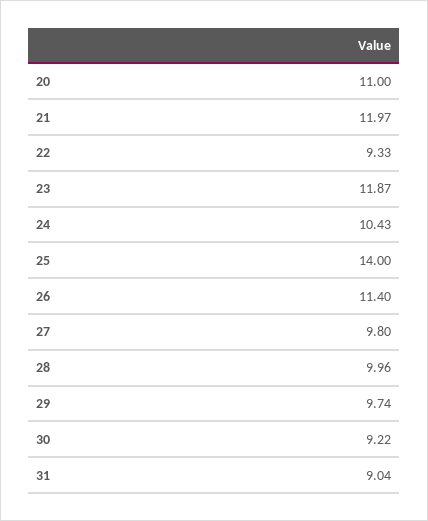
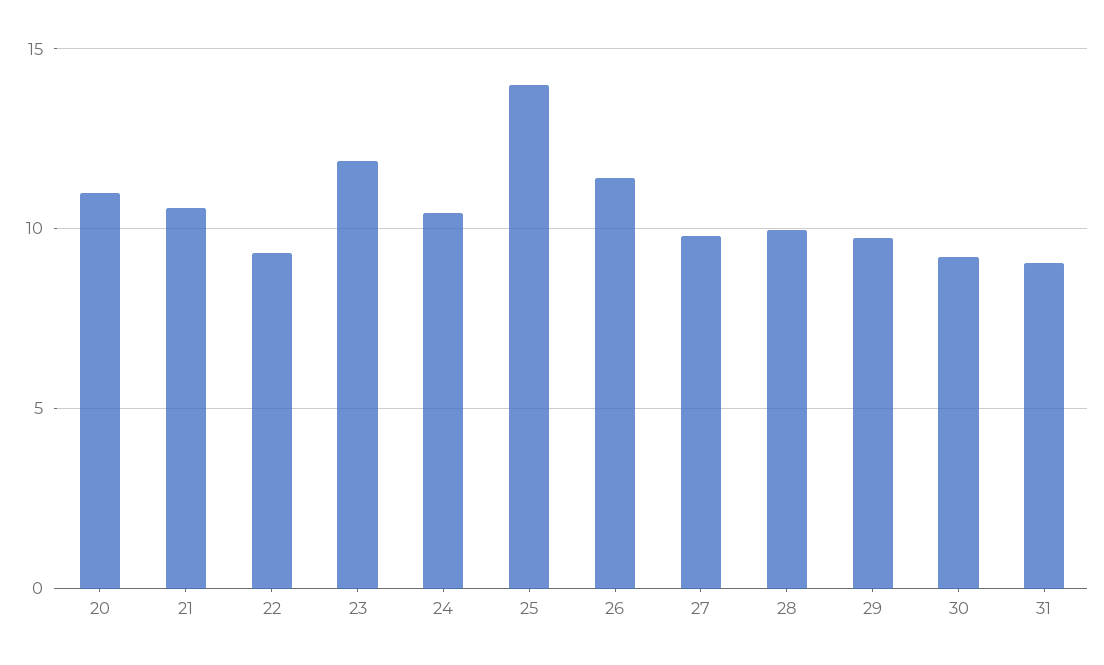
21: 11.97 -> 10.5

